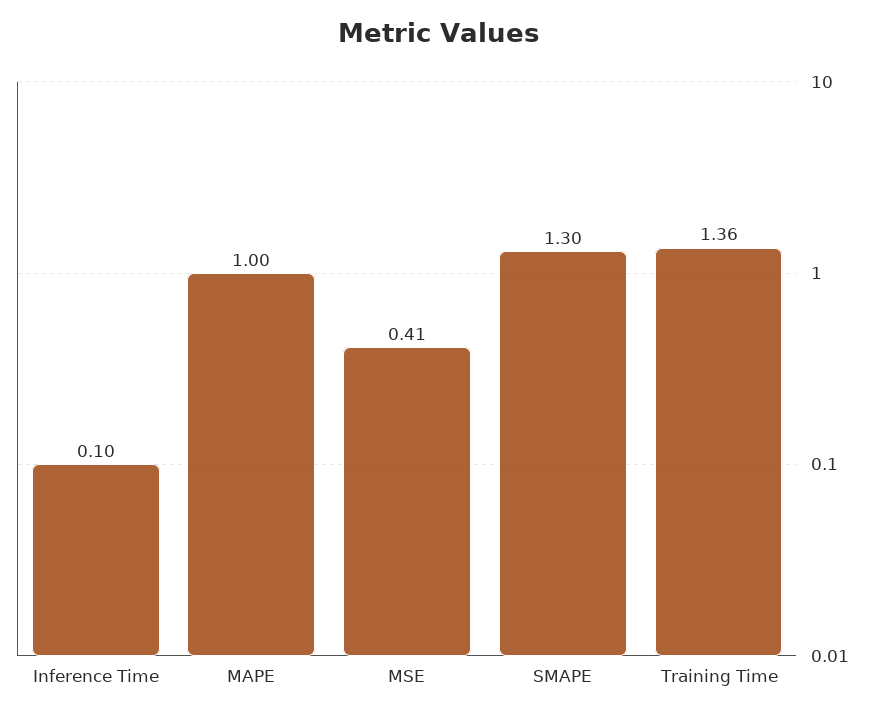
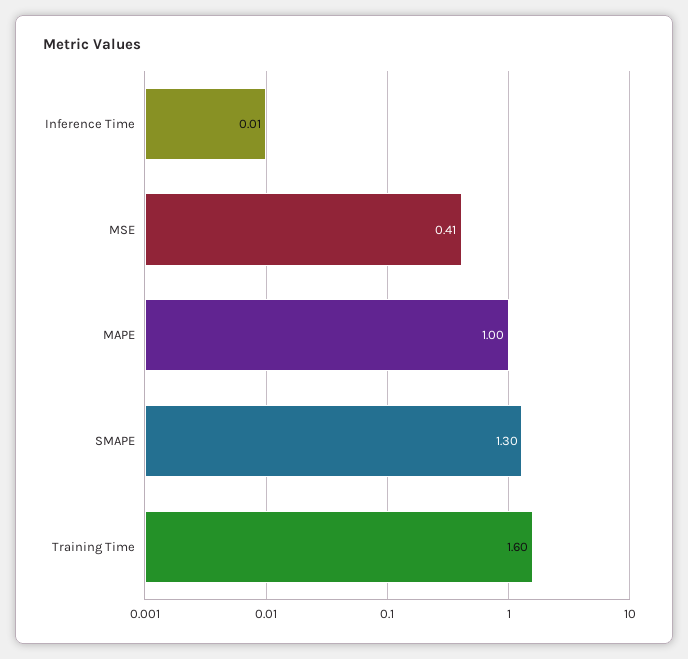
Inference Time: 0.1 -> 0.01
Training Time: 1.36 -> 1.6

